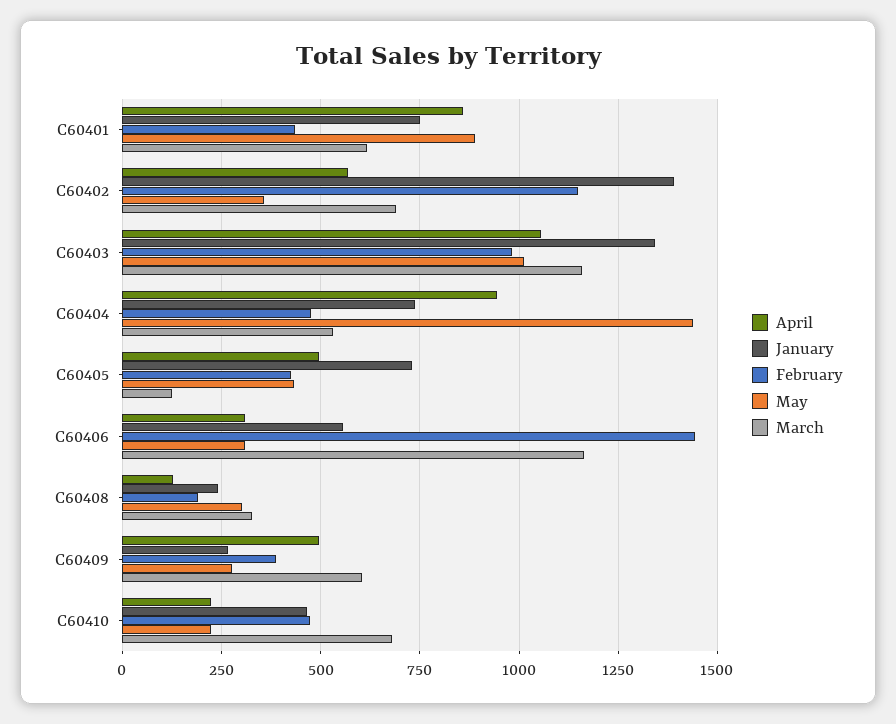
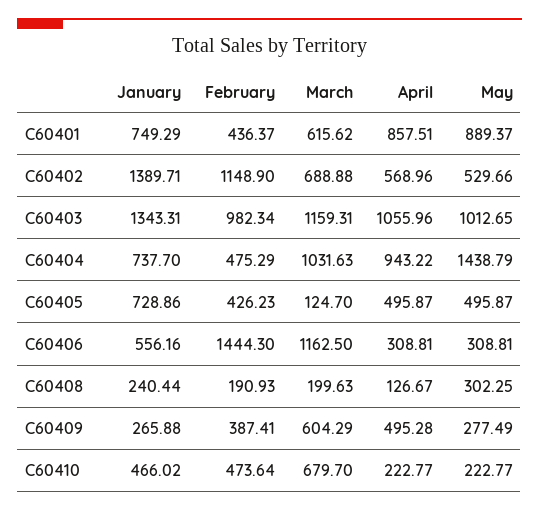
May, C60402: 350 -> 529.66
March, C60404: 525 -> 1031.63
May, C60405: 425 -> 495.87
March, C60408: 325 -> 199.63

